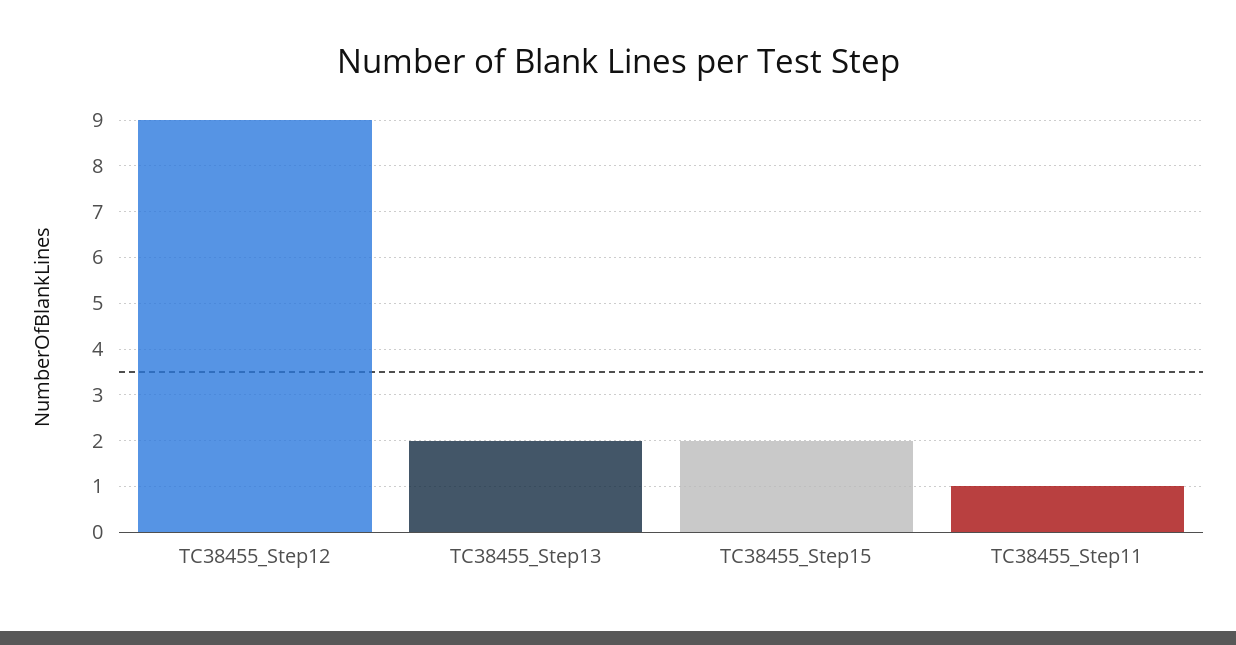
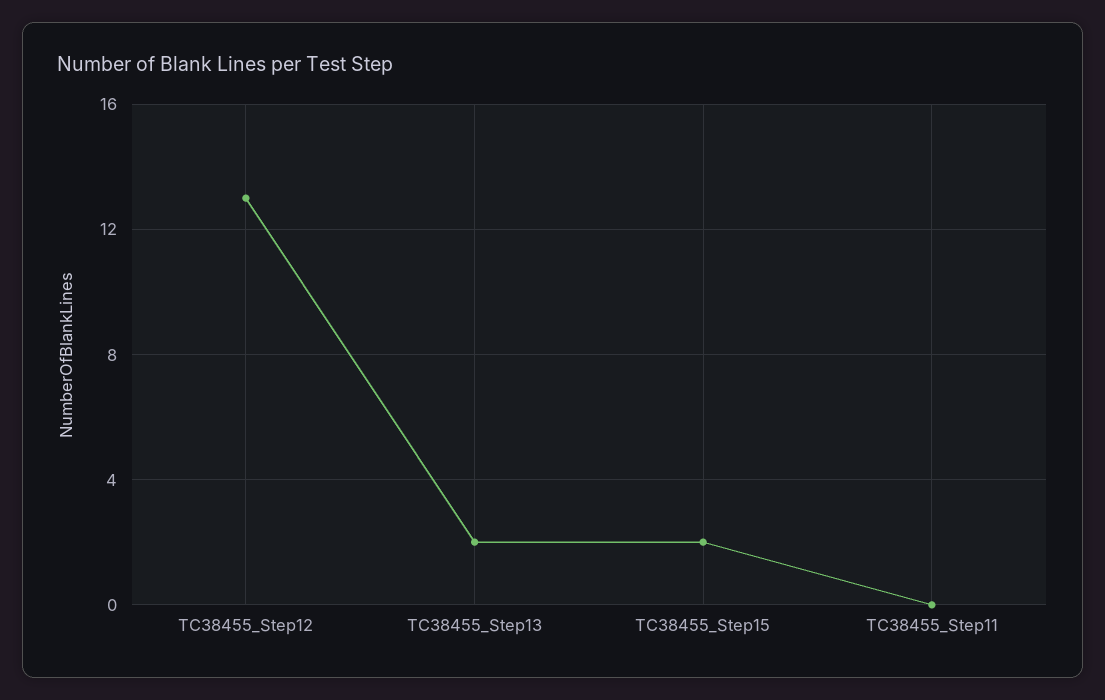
TC38455_Step12: 9 -> 13
TC38455_Step11: 1 -> 0

